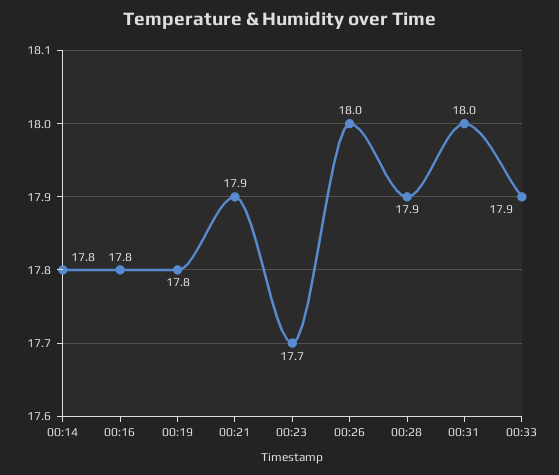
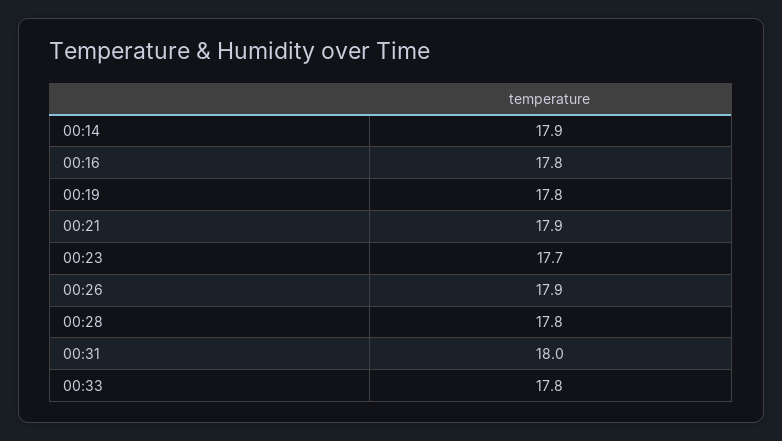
00:14: 17.8 -> 17.9
00:26: 18 -> 17.9
00:28: 17.9 -> 17.8
00:33: 17.9 -> 17.8

